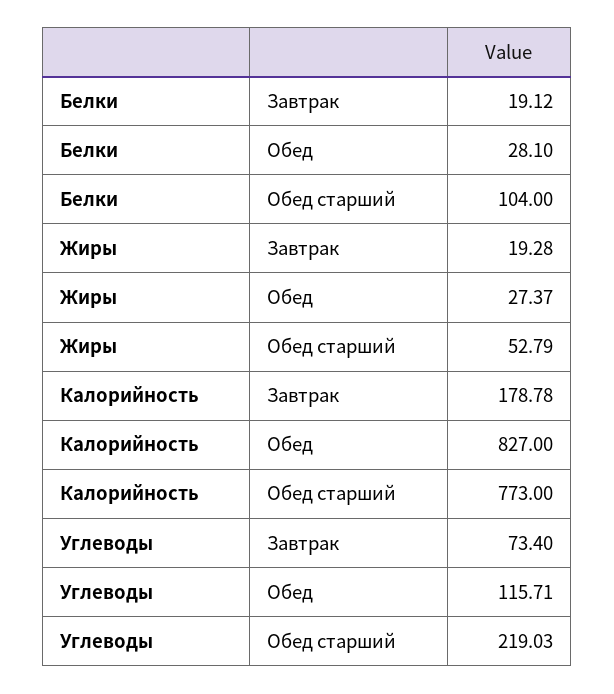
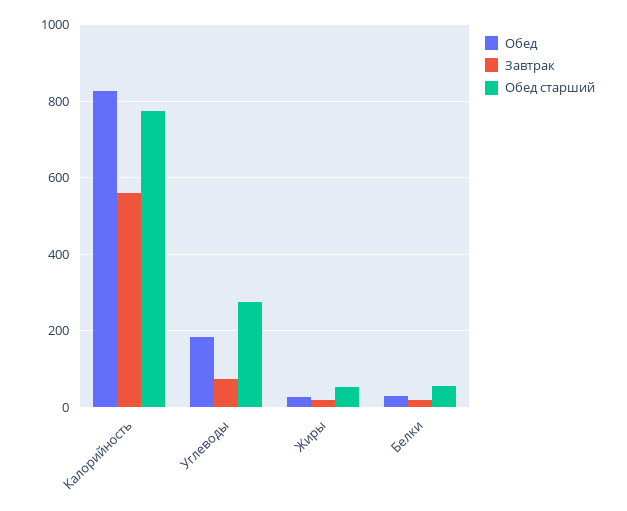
Обед старший, Белки: 104 -> 60
Завтрак, Калорийность: 178.78 -> 560
Обед, Углеводы: 115.71 -> 180
Обед старший, Углеводы: 219.03 -> 280

